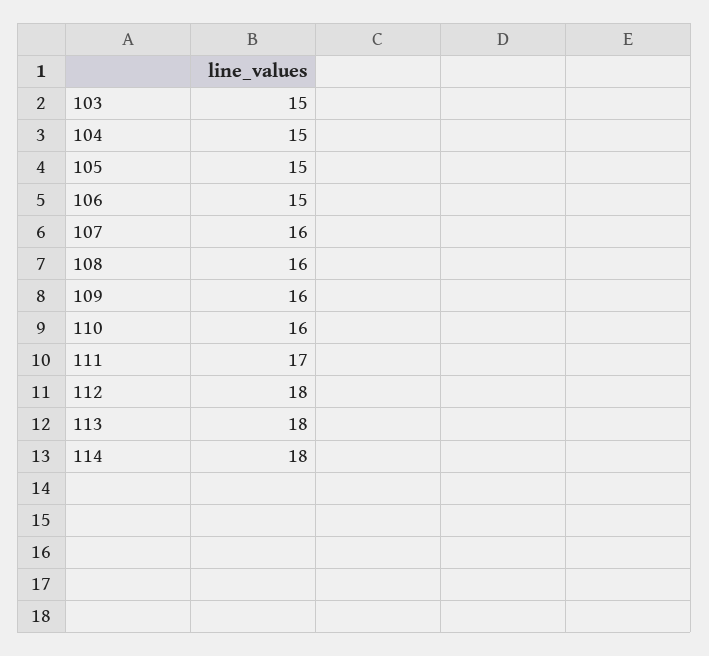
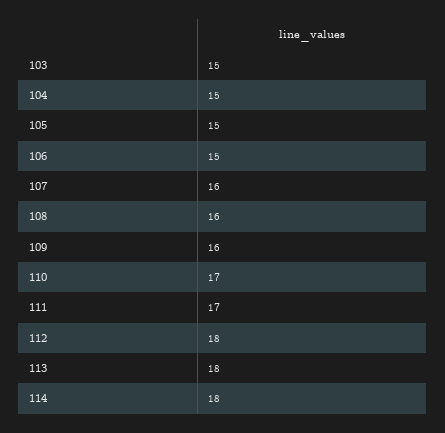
110: 16 -> 17

